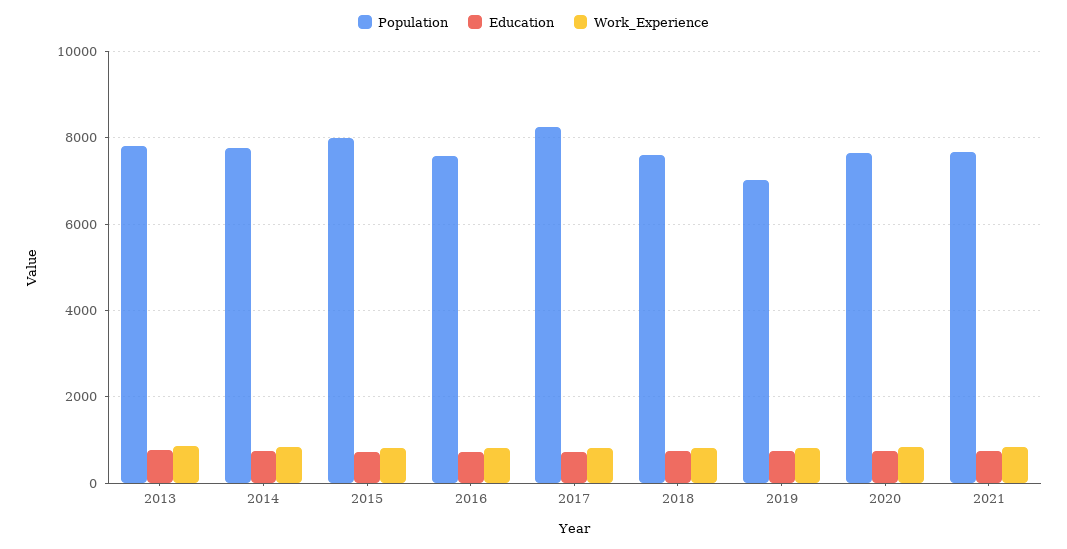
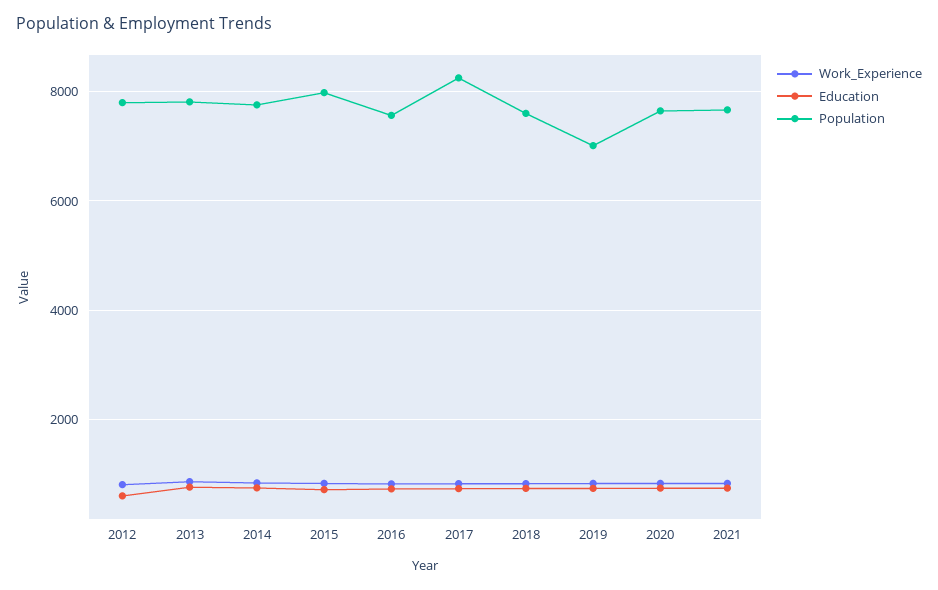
Work_Experience, 2012: none -> 800
Education, 2012: none -> 600
Population, 2012: none -> 7800

